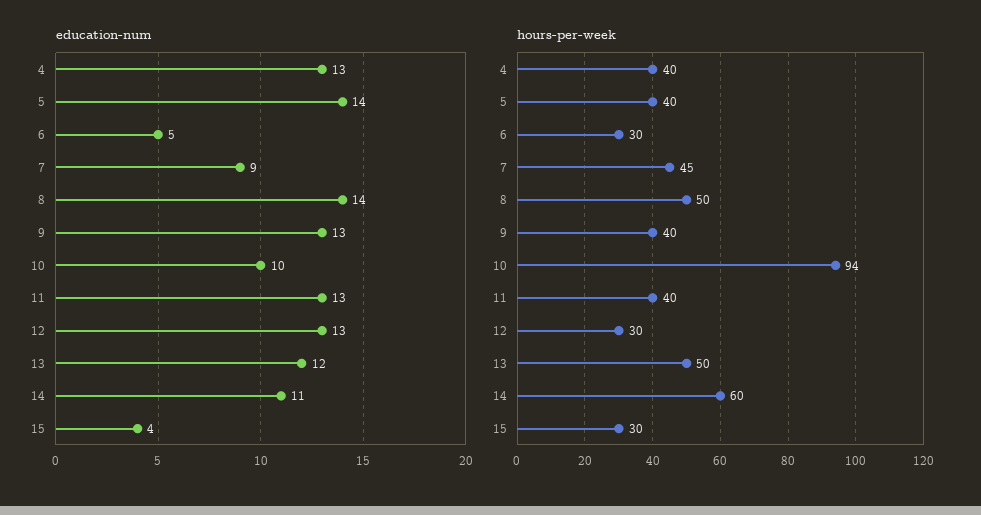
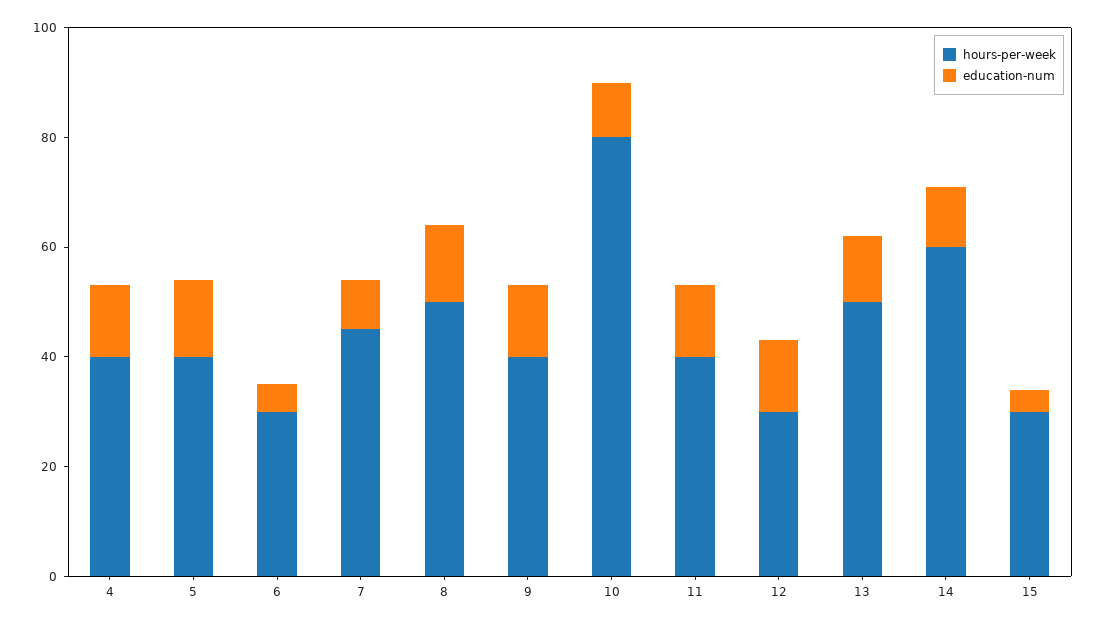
hours-per-week, 10: 94 -> 80

